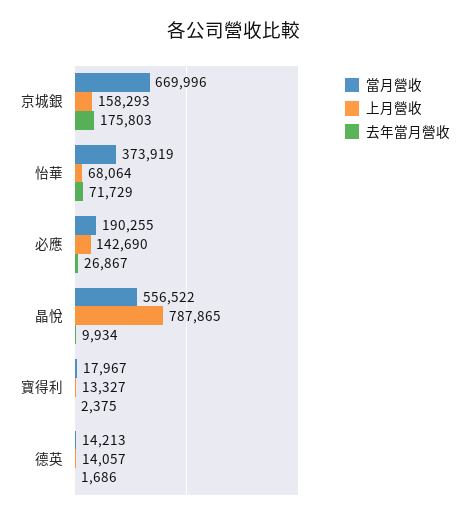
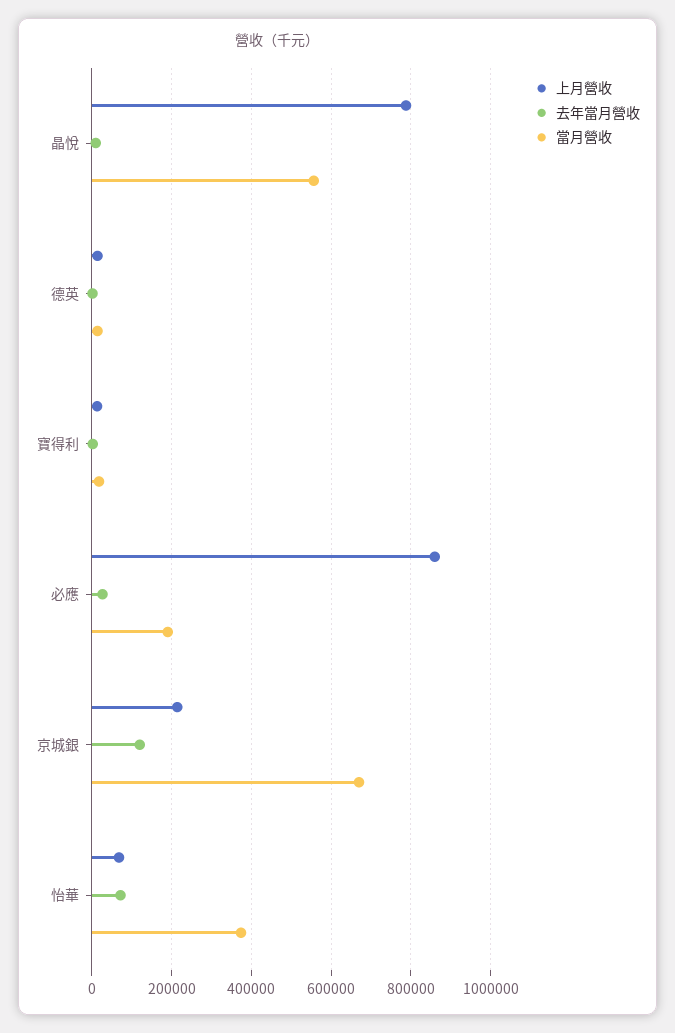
上月營收, 京城銀: 158293 -> 220000
去年當月營收, 京城銀: 175803 -> 120000
上月營收, 必應: 142690 -> 860000

